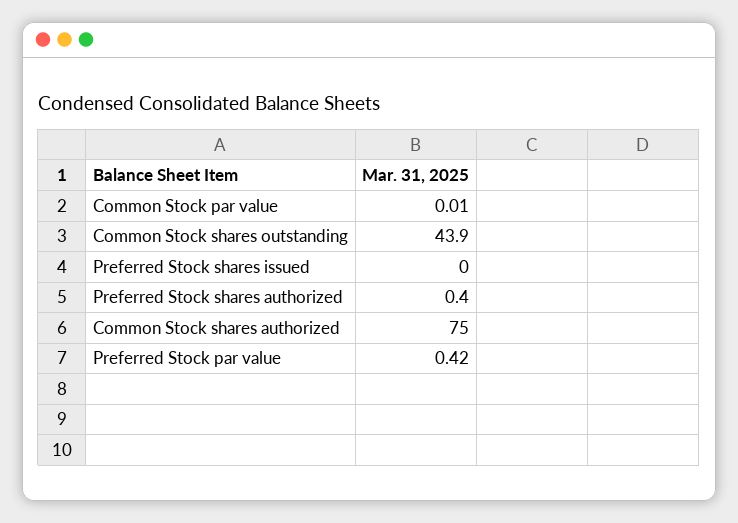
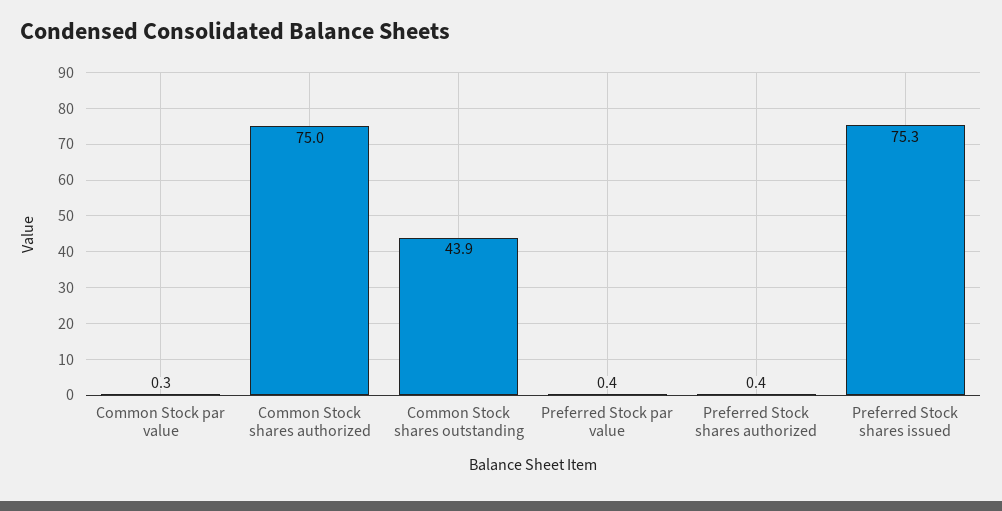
Common Stock par value: 0.01 -> 0.3
Preferred Stock shares issued: 0 -> 75.3

